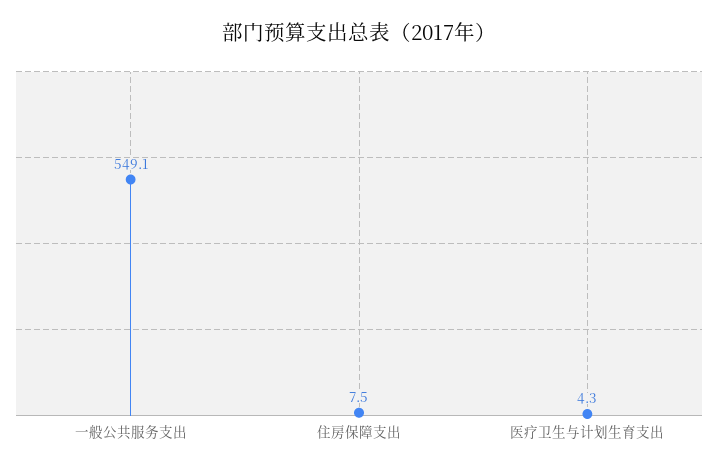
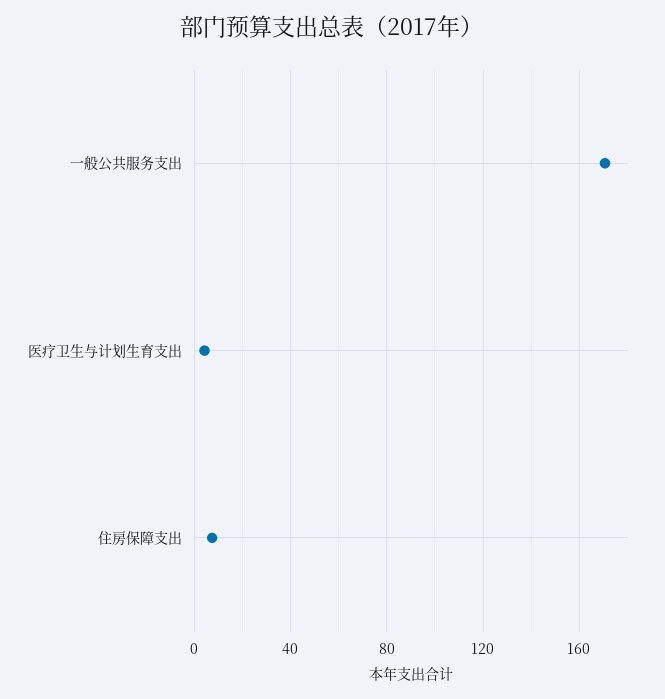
一般公共服务支出: 549.1 -> 170

